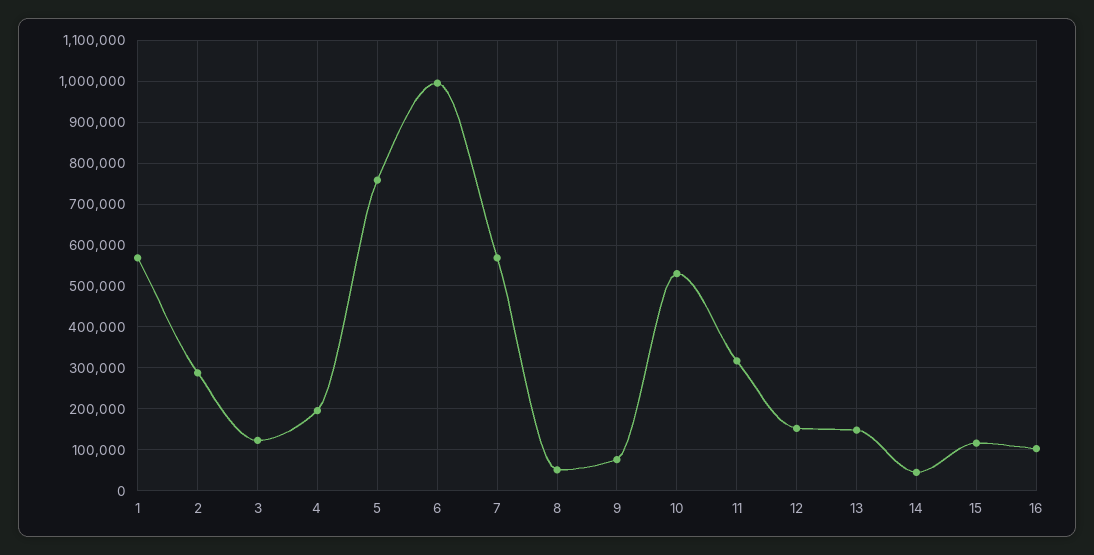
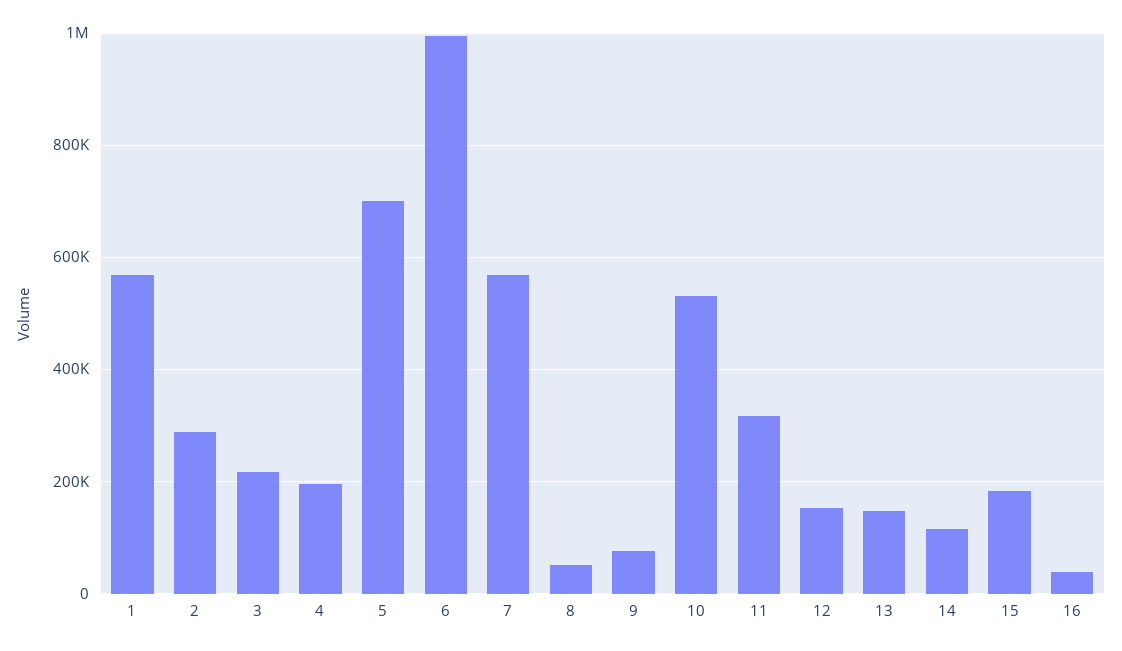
3: 120000 -> 220000
5: 760000 -> 700000
14: 40000 -> 120000
15: 120000 -> 180000
16: 100000 -> 40000

